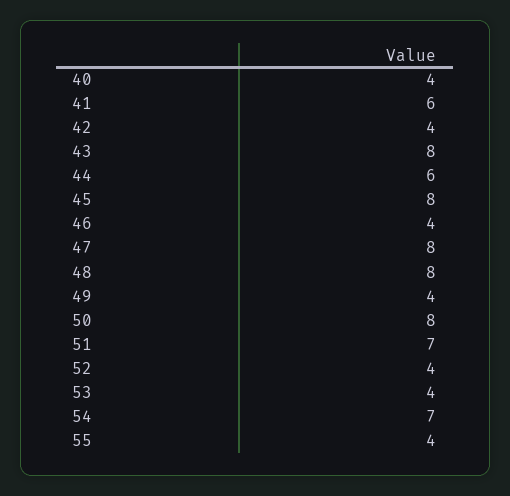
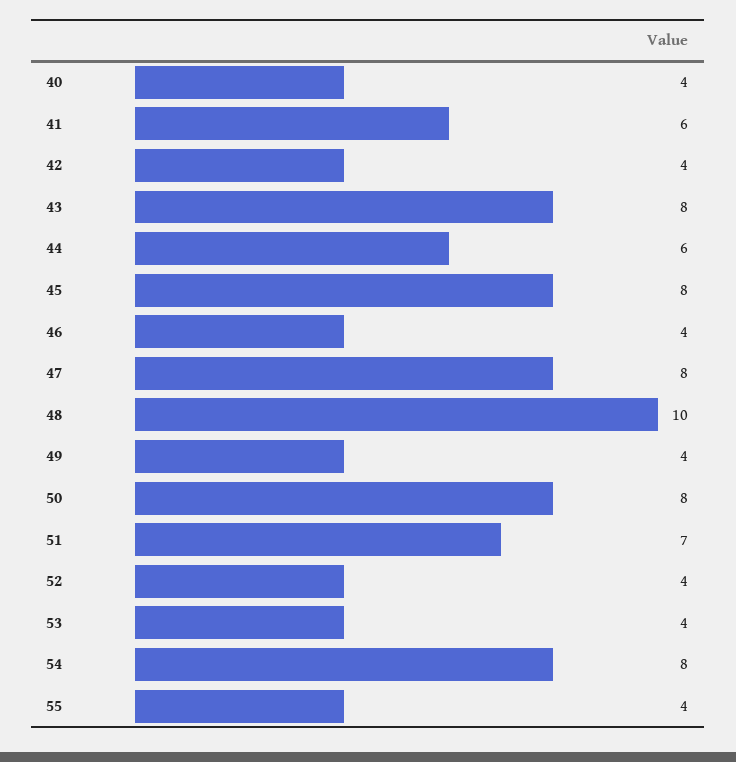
48: 8 -> 10
54: 7 -> 8

